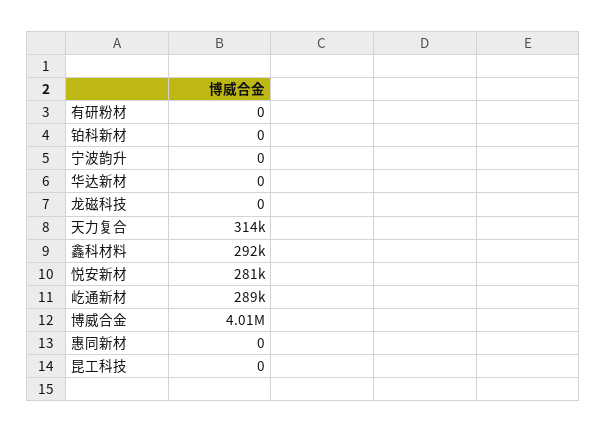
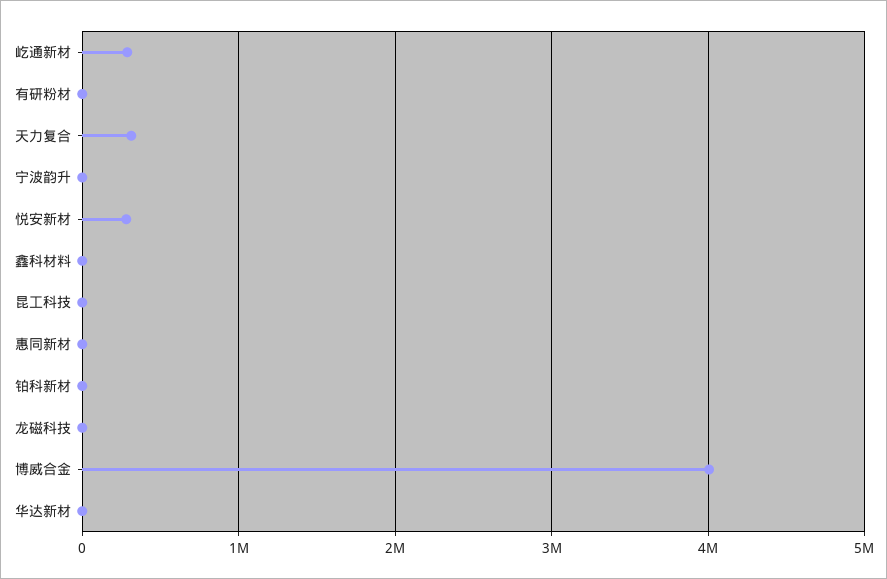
鑫科材料: 292000 -> 0

